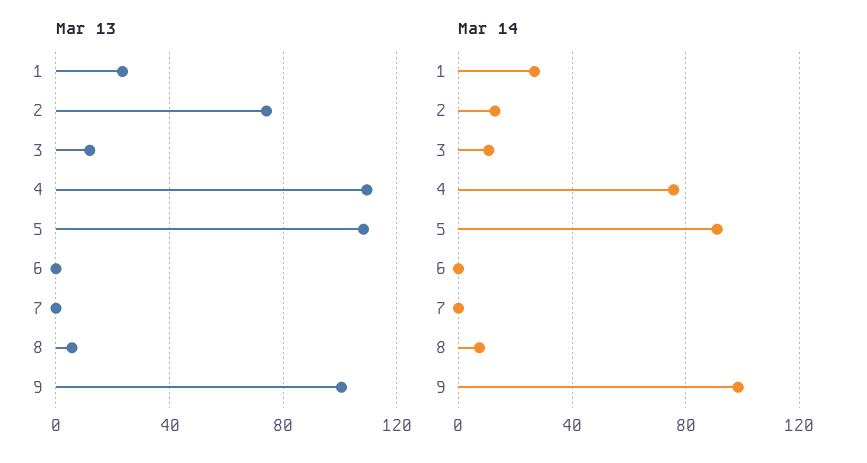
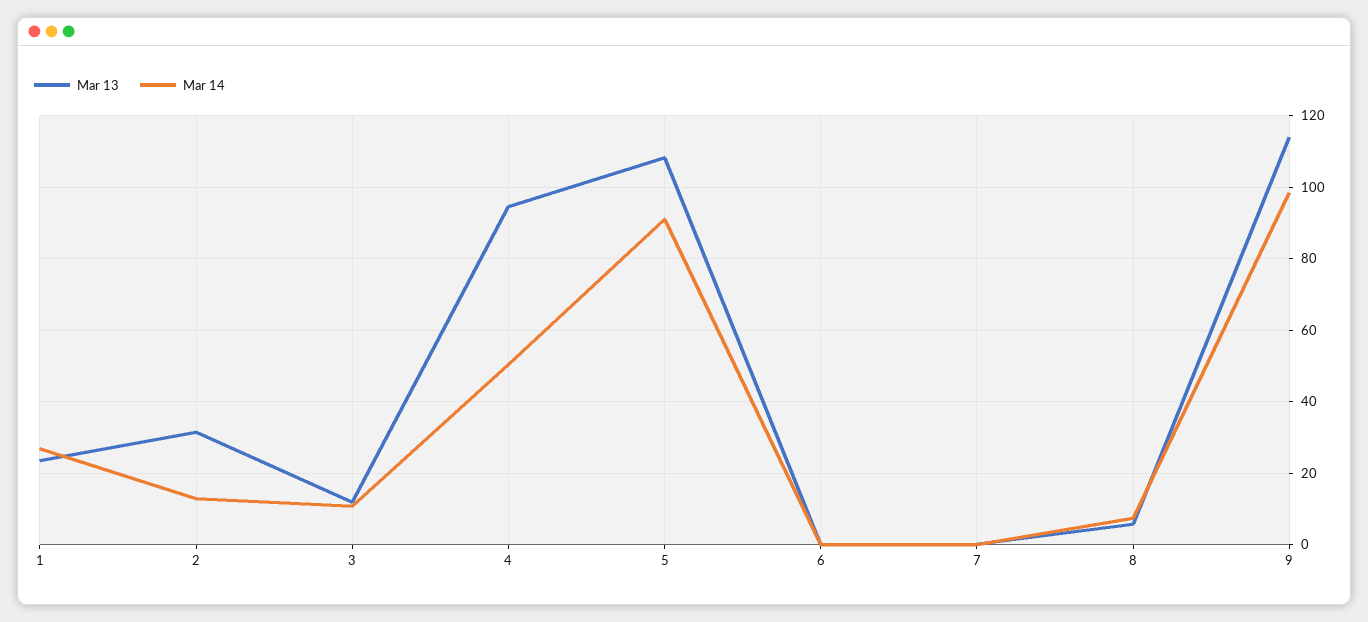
Mar 13, 2: 75 -> 32
Mar 13, 4: 110 -> 94
Mar 13, 9: 100 -> 114
Mar 14, 4: 75 -> 50

